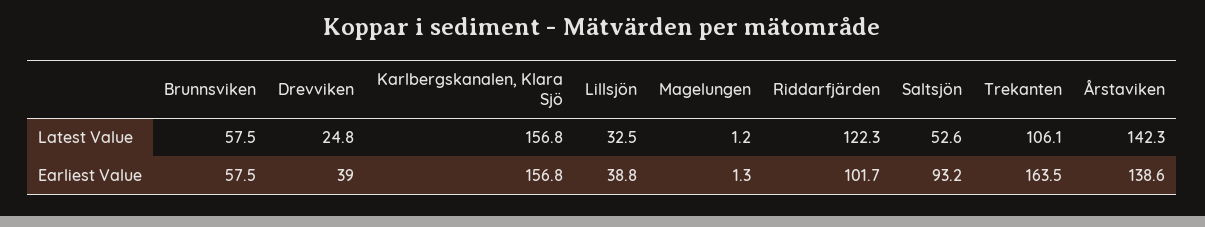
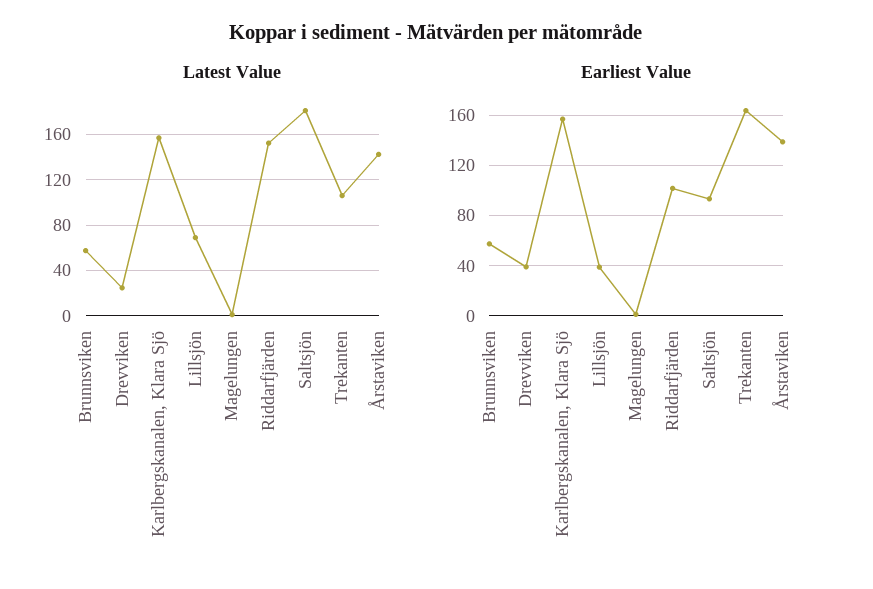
Latest Value, Lillsjön: 32.5 -> 70
Latest Value, Riddarfjärden: 122.3 -> 150
Latest Value, Saltsjön: 52.6 -> 180

